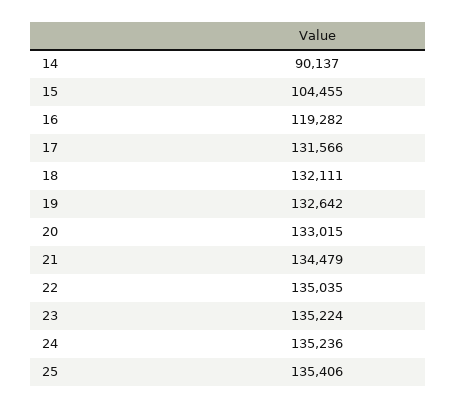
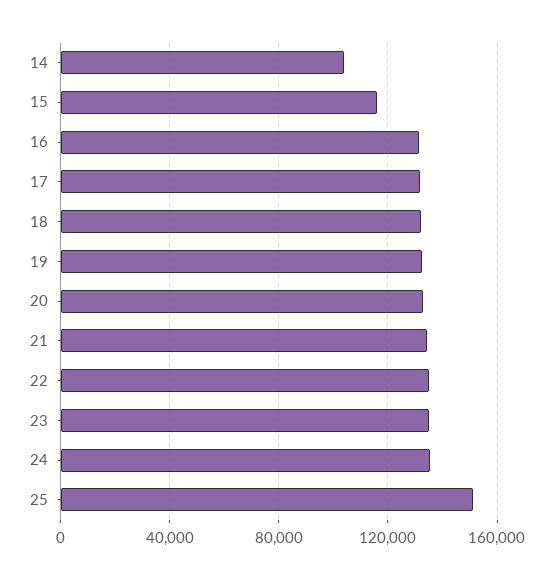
14: 90137 -> 105000
15: 104455 -> 115000
16: 119282 -> 130000
25: 135406 -> 150000

